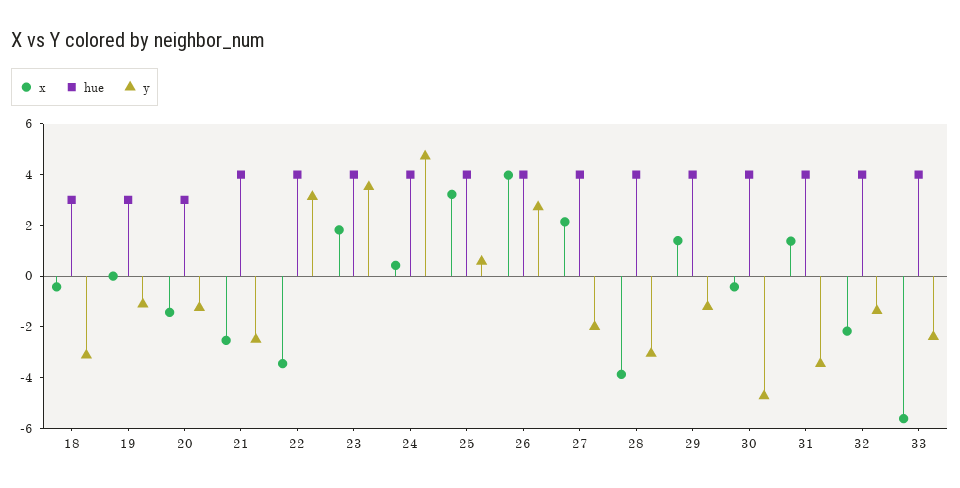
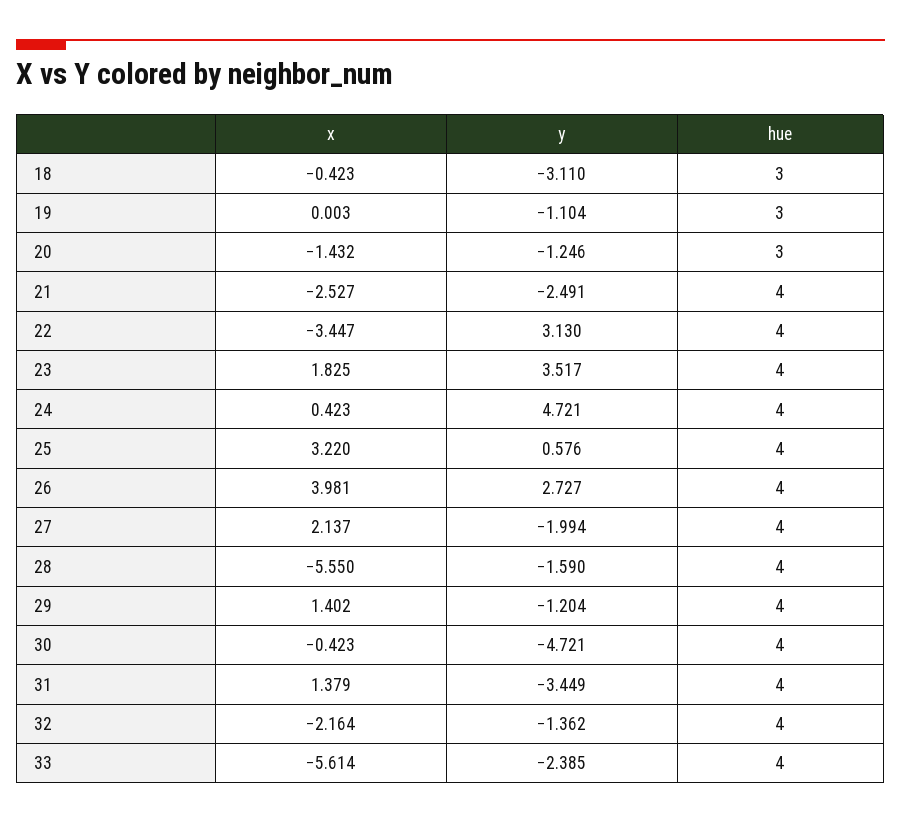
x, 28: -4 -> -5.55
y, 28: -3 -> -1.59

